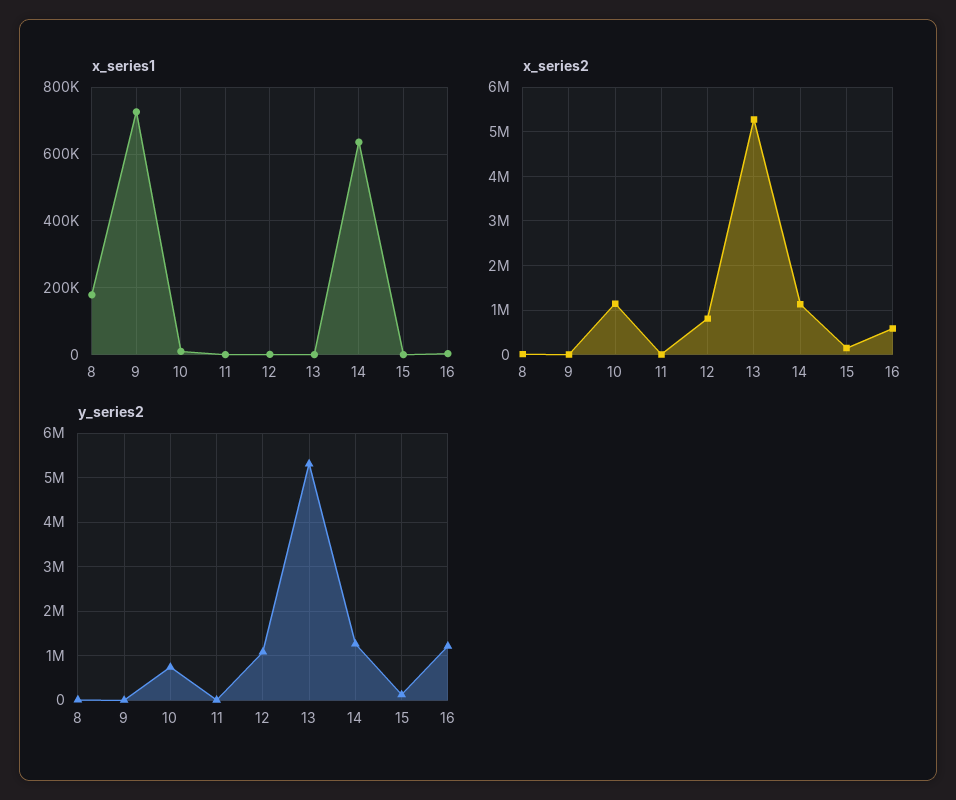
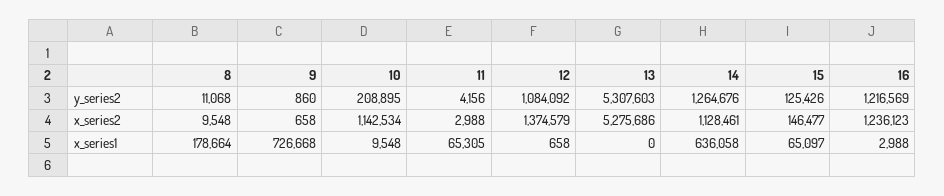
x_series1, 11: 0 -> 65305
x_series1, 15: 0 -> 65097
x_series2, 12: 800000 -> 1374579
x_series2, 16: 600000 -> 1236123
y_series2, 10: 800000 -> 208895

